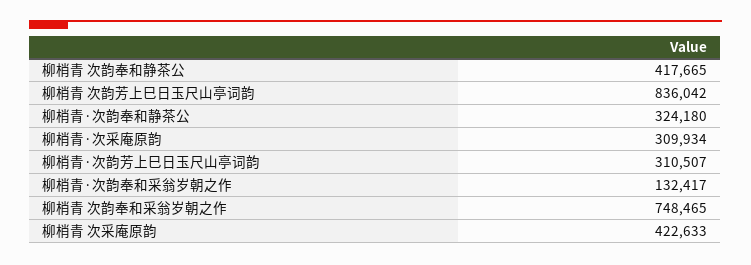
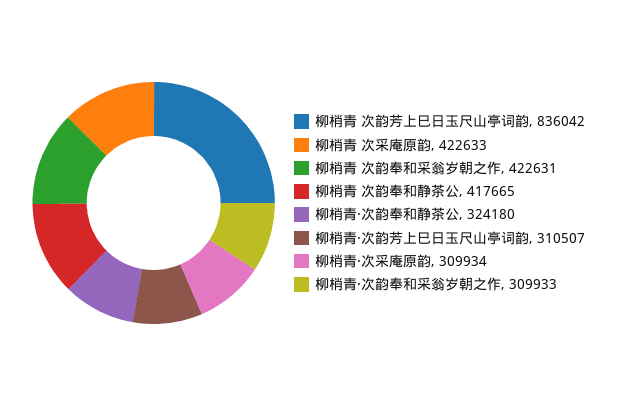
柳梢青·次韵奉和采翁岁朝之作: 132417 -> 309933
柳梢青 次韵奉和采翁岁朝之作: 748465 -> 422631

